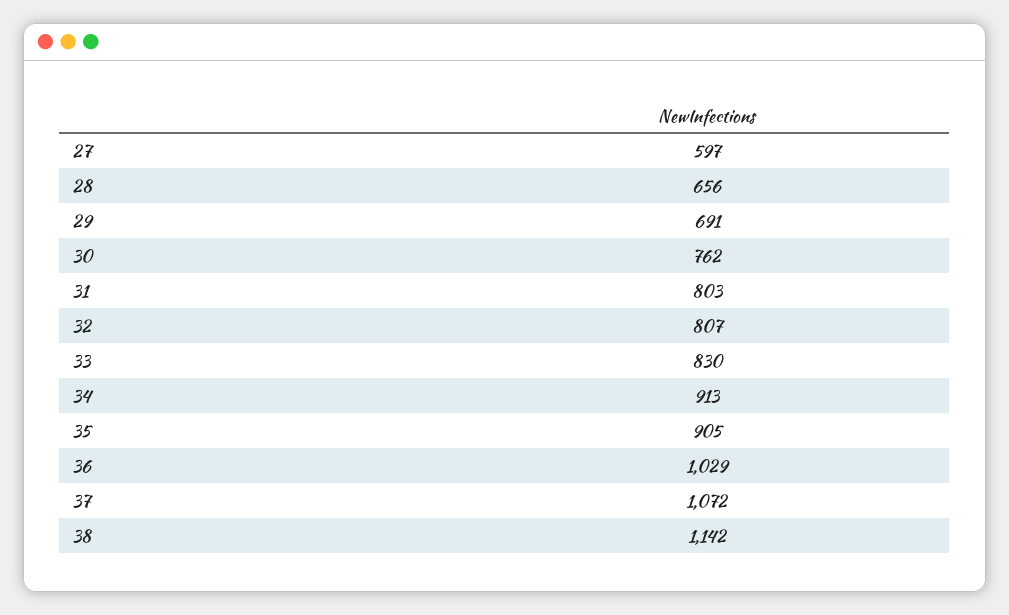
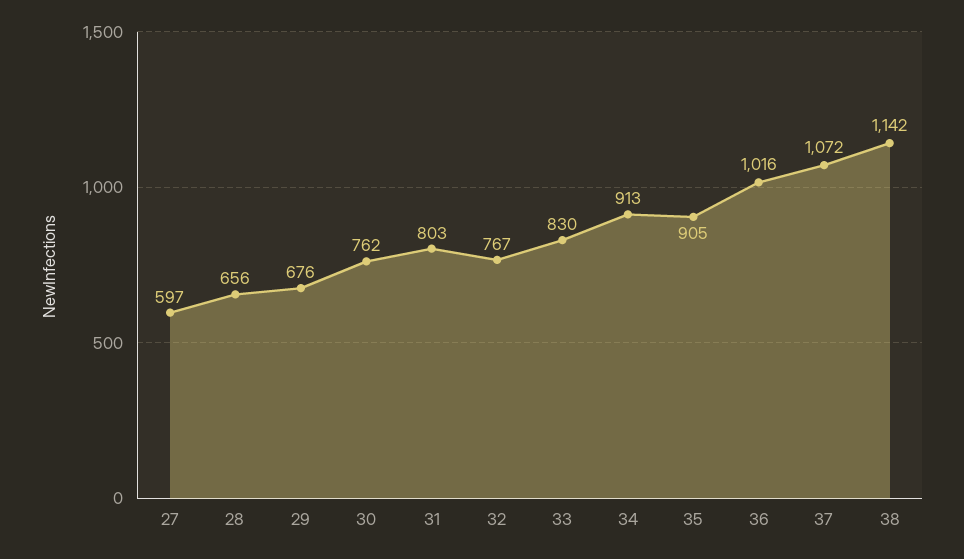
29: 691 -> 676
32: 807 -> 767
36: 1029 -> 1016

